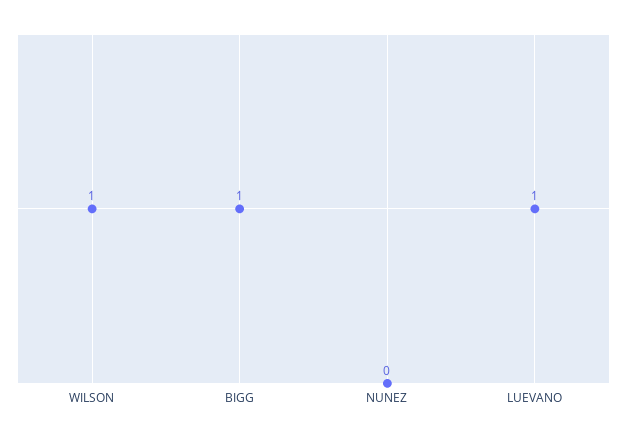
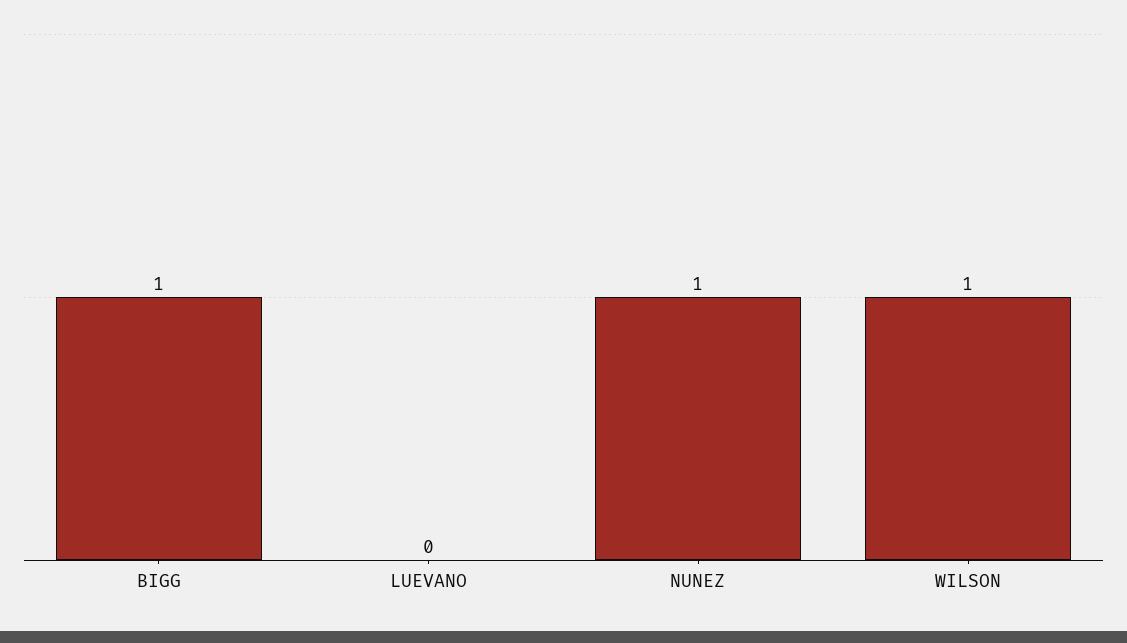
NUNEZ: 0 -> 1
LUEVANO: 1 -> 0

